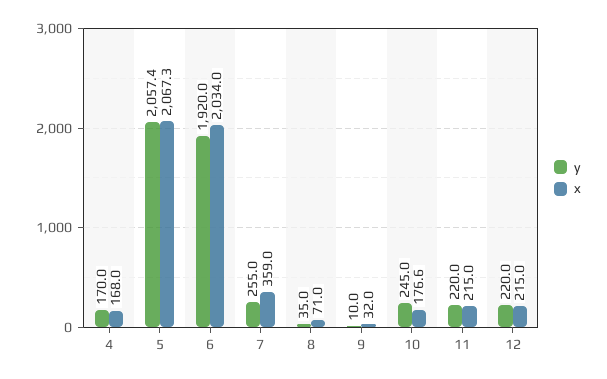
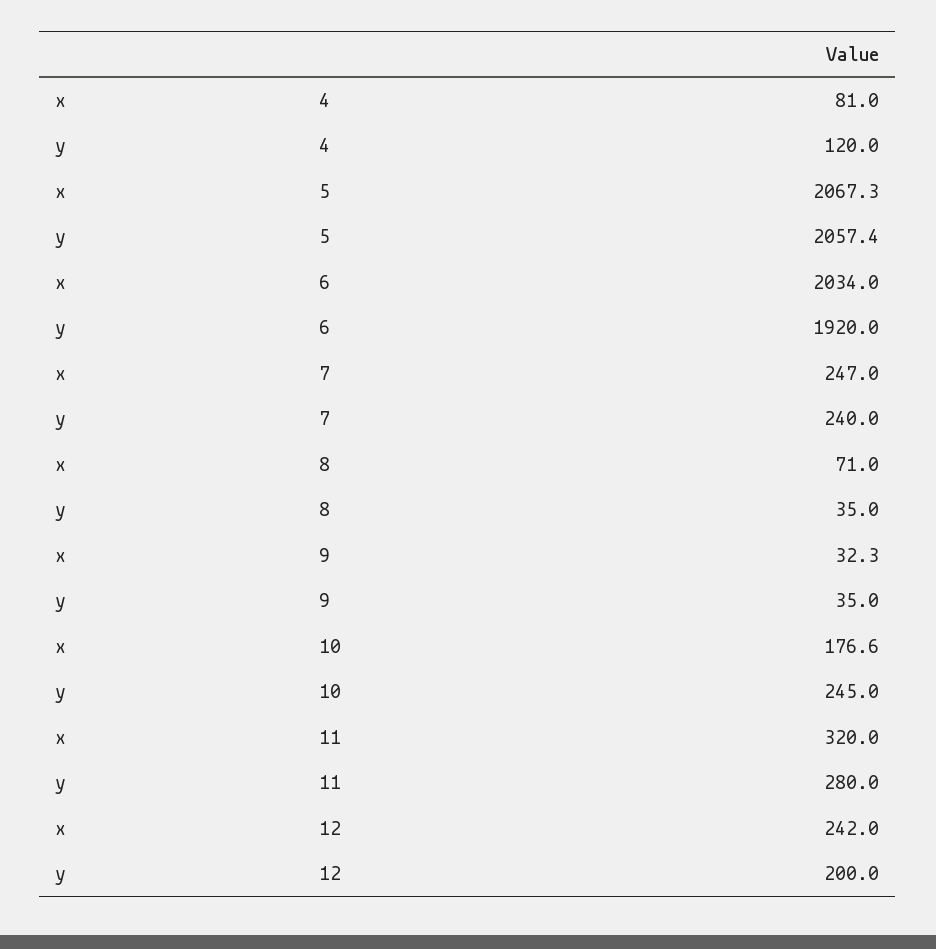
y, 4: 170 -> 120
x, 4: 168 -> 81
y, 7: 255 -> 240
x, 7: 359 -> 247
y, 9: 10 -> 35
x, 9: 32 -> 32.3
y, 11: 220 -> 280
x, 11: 215 -> 320
y, 12: 220 -> 200
x, 12: 215 -> 242

